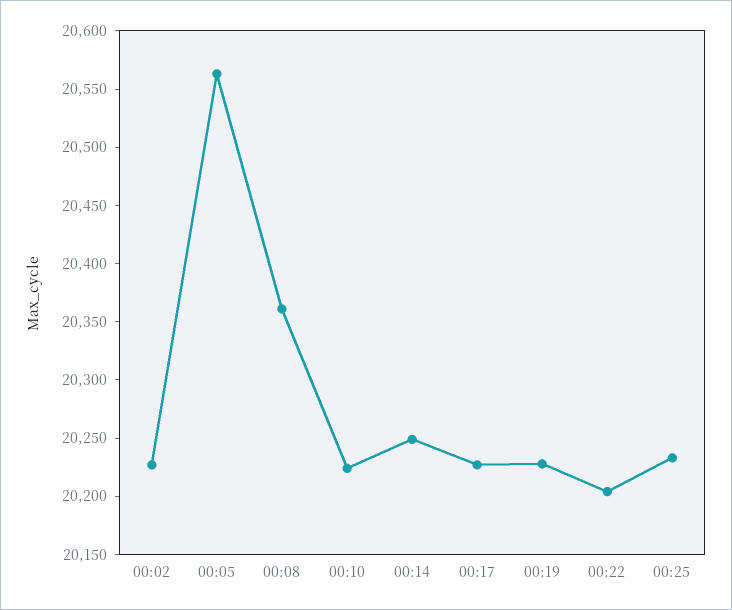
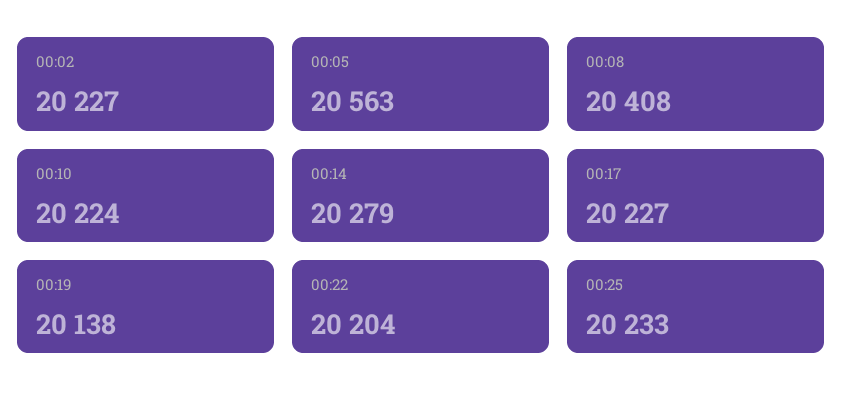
00:08: 20360 -> 20408
00:14: 20250 -> 20279
00:19: 20230 -> 20138

